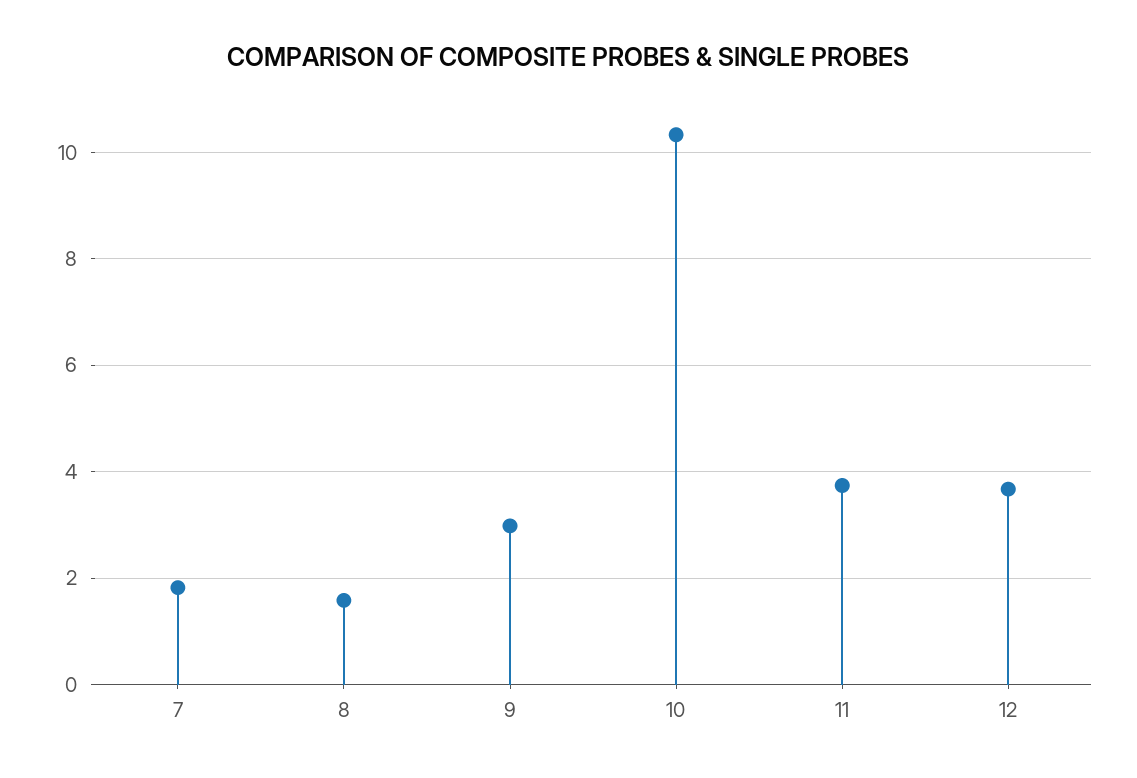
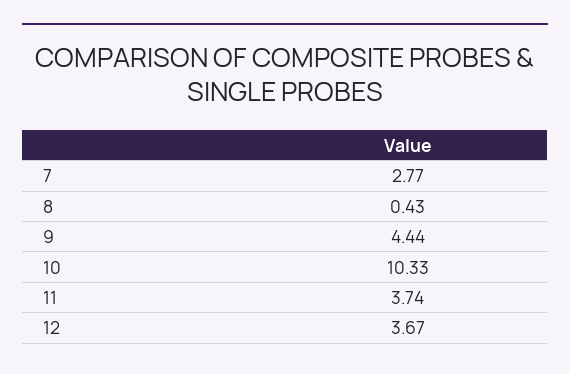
7: 1.8 -> 2.77
8: 1.6 -> 0.43
9: 3 -> 4.44

